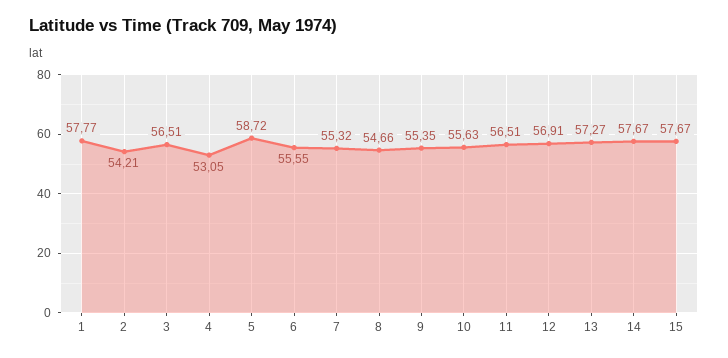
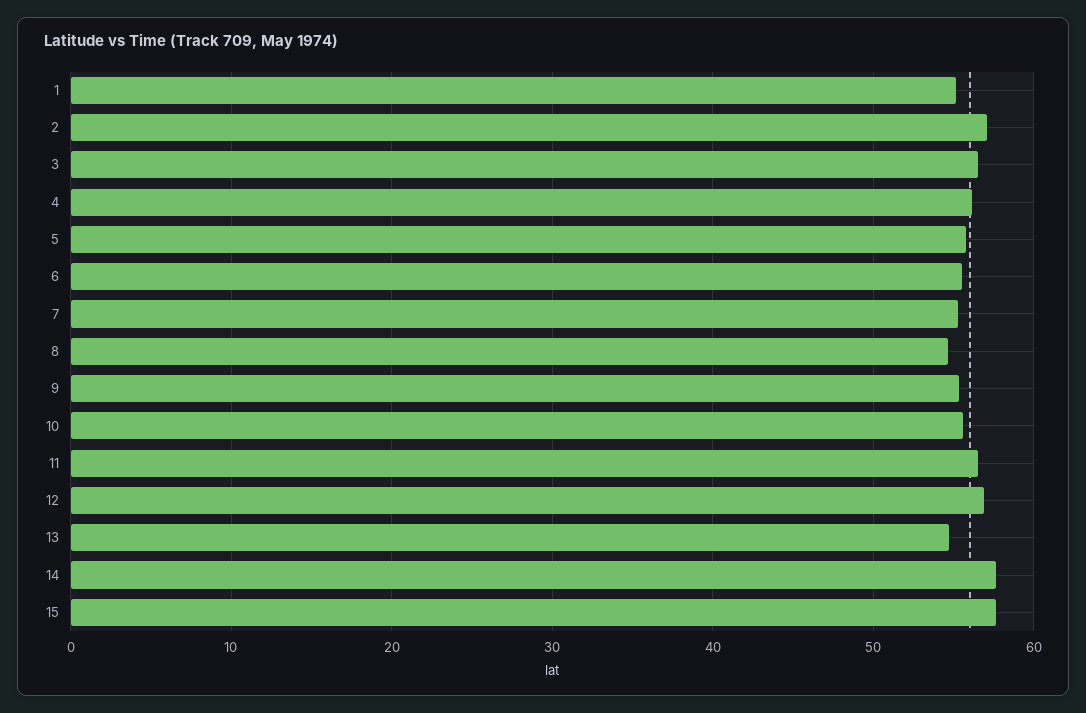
1: 57.77 -> 55
2: 54.21 -> 57
4: 53.05 -> 56
5: 58.72 -> 56
13: 57.27 -> 55

